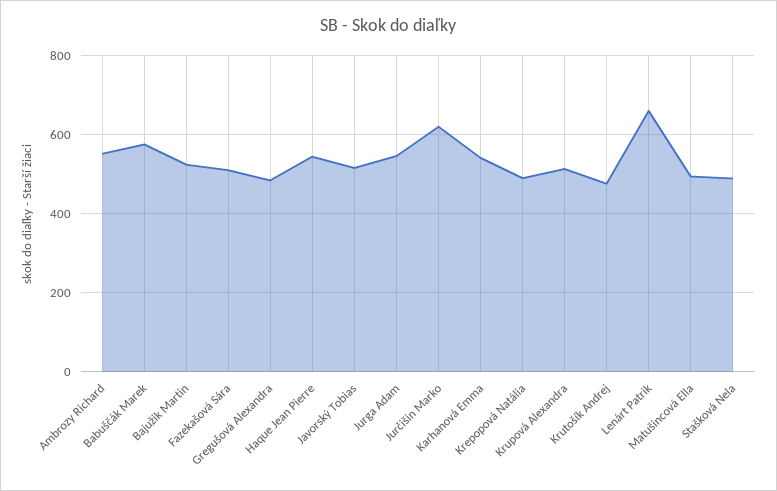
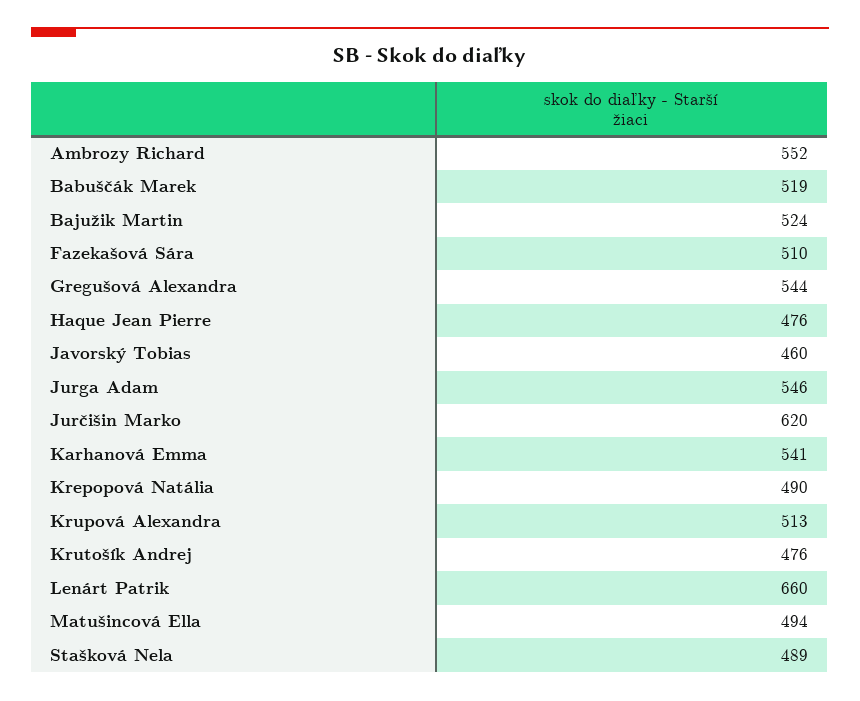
Babuščák Marek: 580 -> 519
Gregušová Alexandra: 480 -> 544
Haque Jean Pierre: 540 -> 476
Javorský Tobias: 520 -> 460

